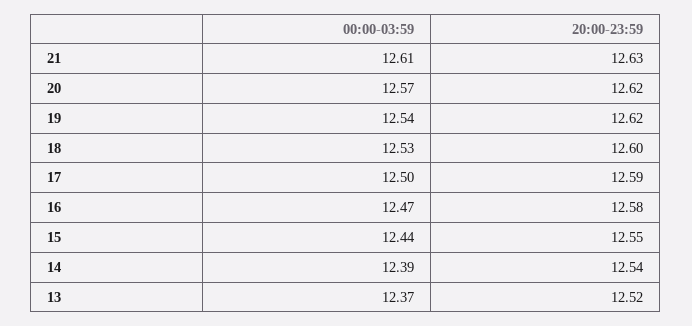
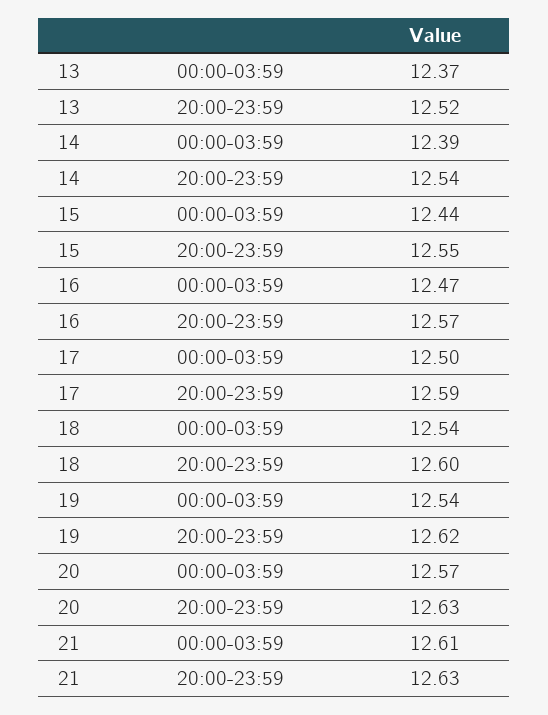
20:00-23:59, 20: 12.62 -> 12.63
00:00-03:59, 18: 12.53 -> 12.54
20:00-23:59, 16: 12.58 -> 12.57

